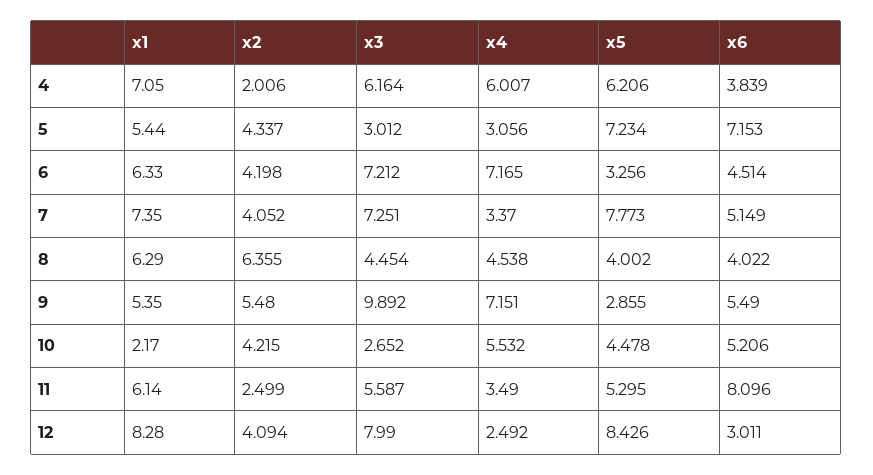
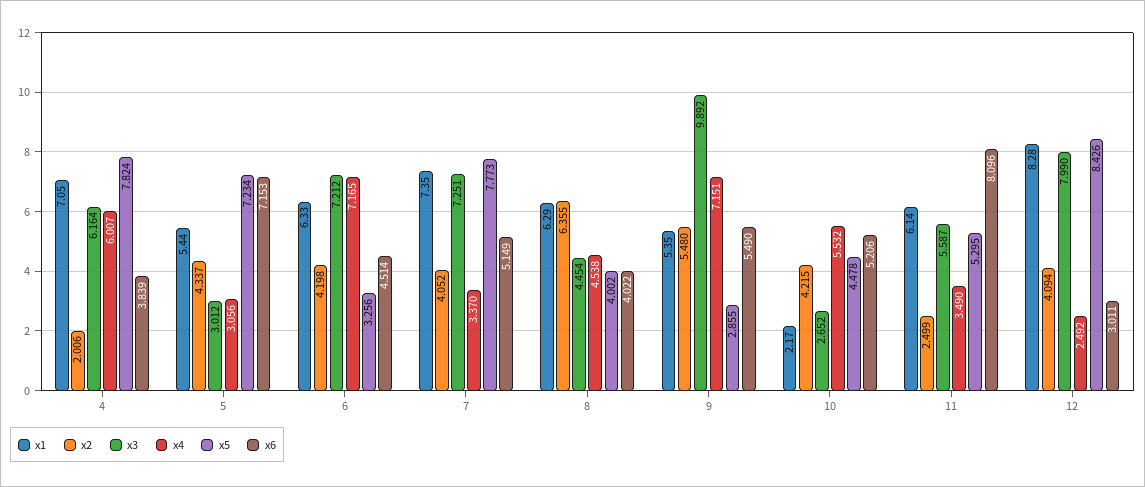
x5, 4: 6.206 -> 7.824

